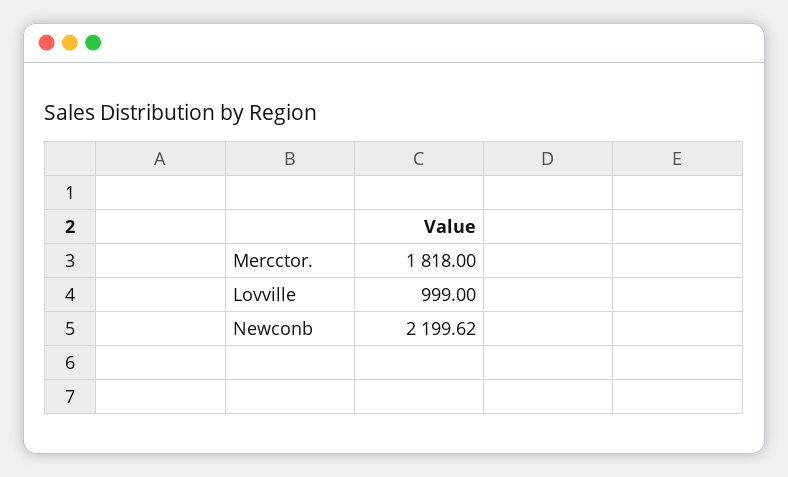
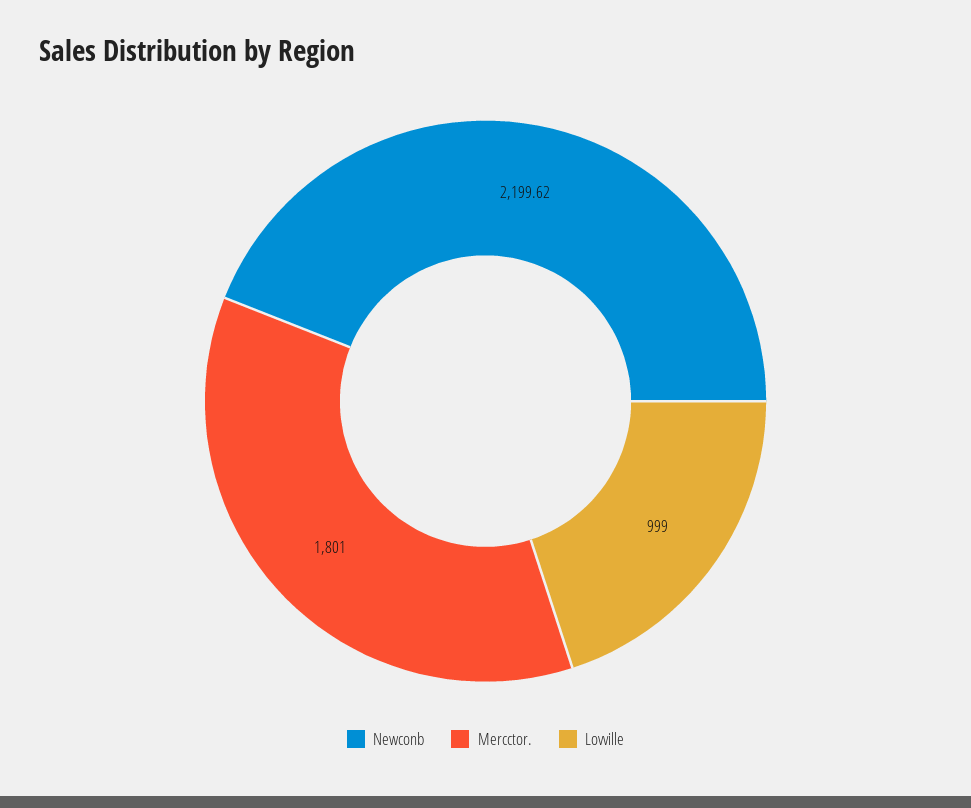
Mercctor.: 1818 -> 1801

